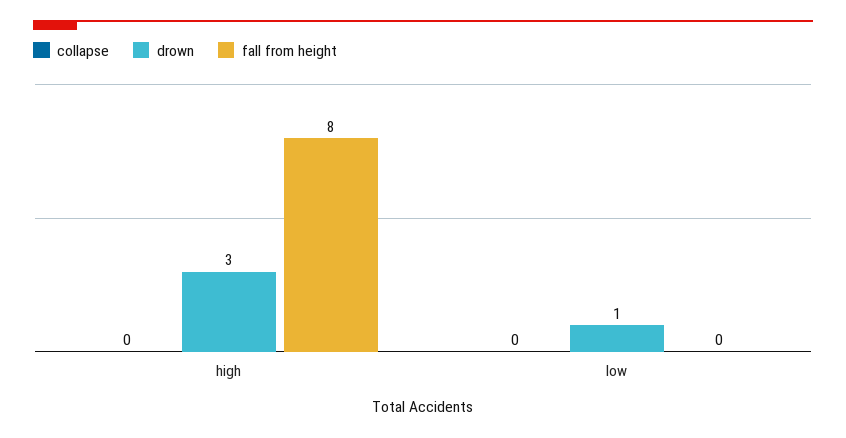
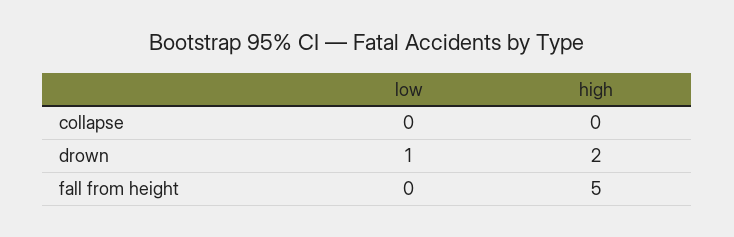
drown, high: 3 -> 2
fall from height, high: 8 -> 5

